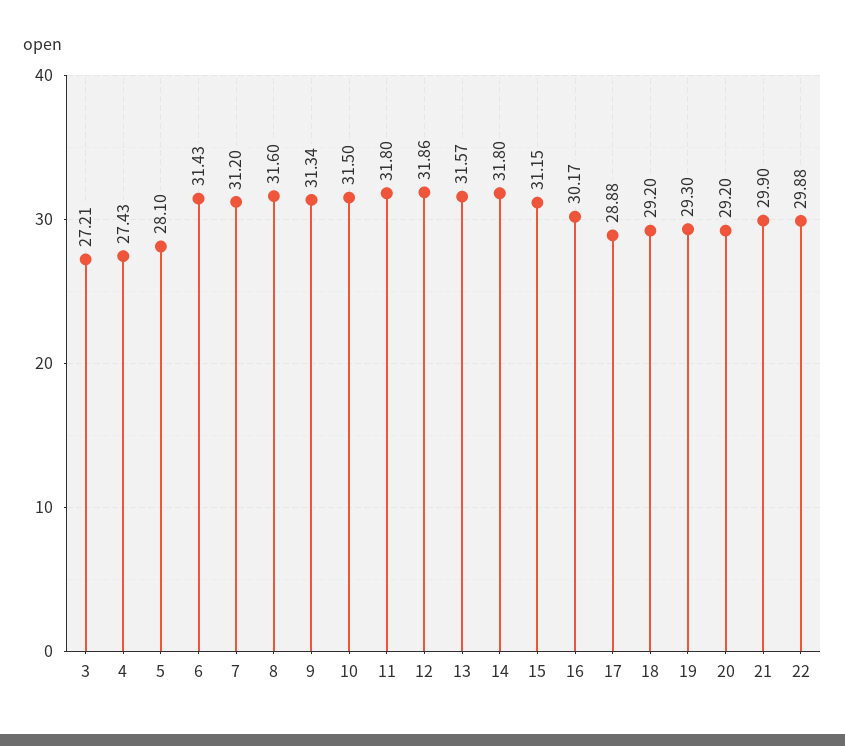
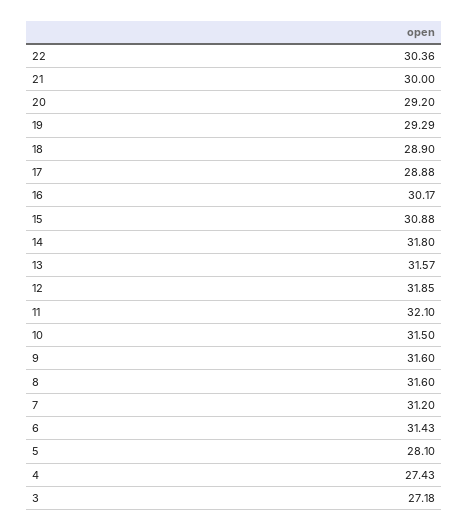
3: 27.21 -> 27.18
9: 31.34 -> 31.6
11: 31.8 -> 32.1
12: 31.86 -> 31.85
15: 31.15 -> 30.88
18: 29.2 -> 28.9
19: 29.3 -> 29.29
21: 29.9 -> 30
22: 29.88 -> 30.36

